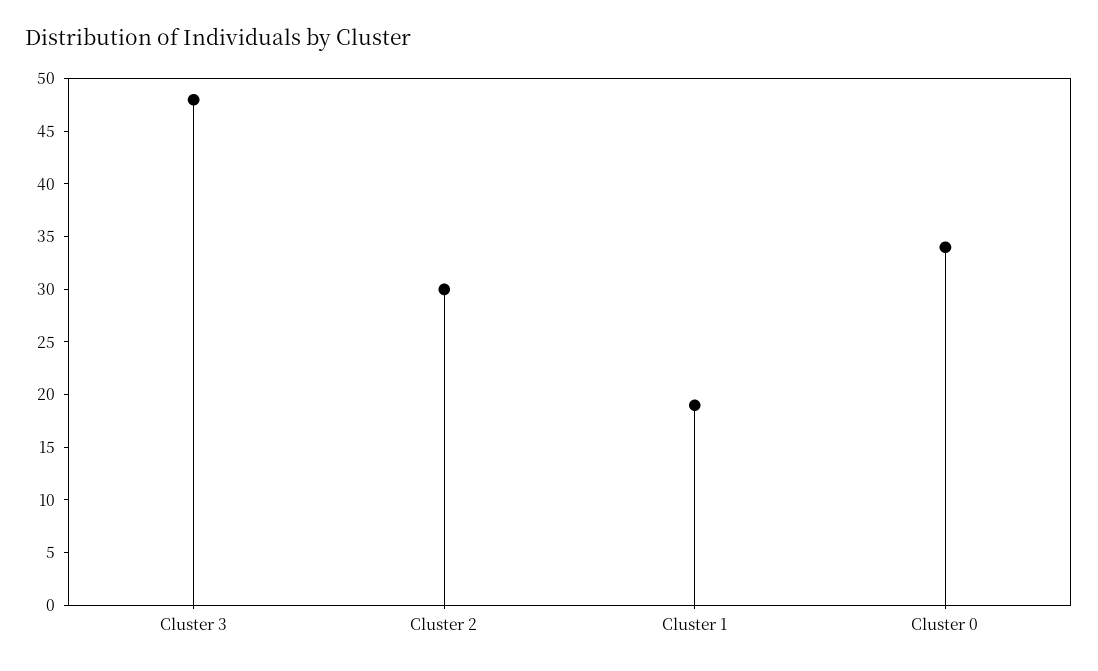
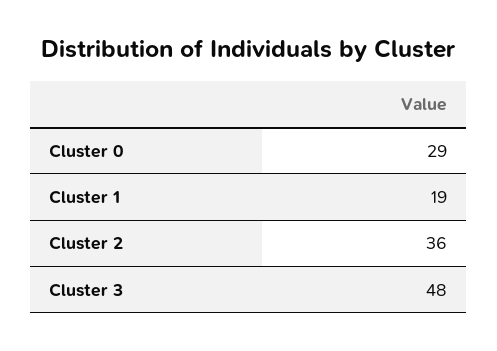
Cluster 2: 30 -> 36
Cluster 0: 34 -> 29

